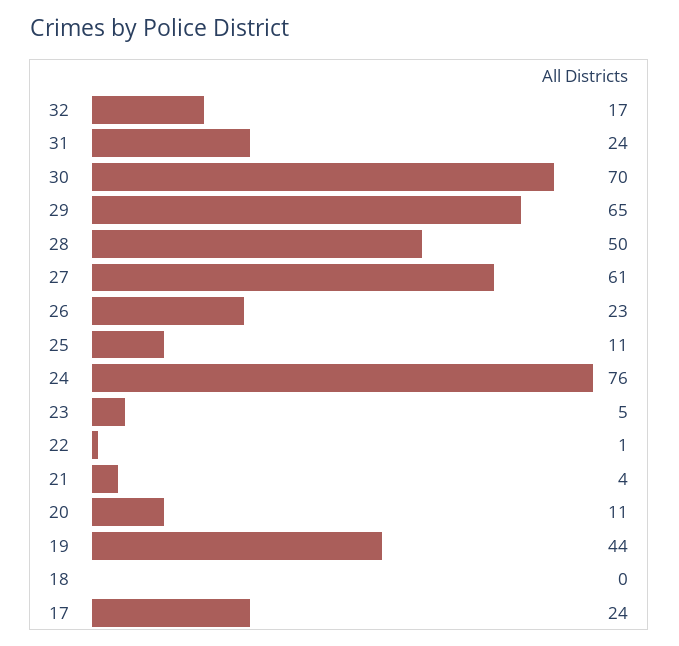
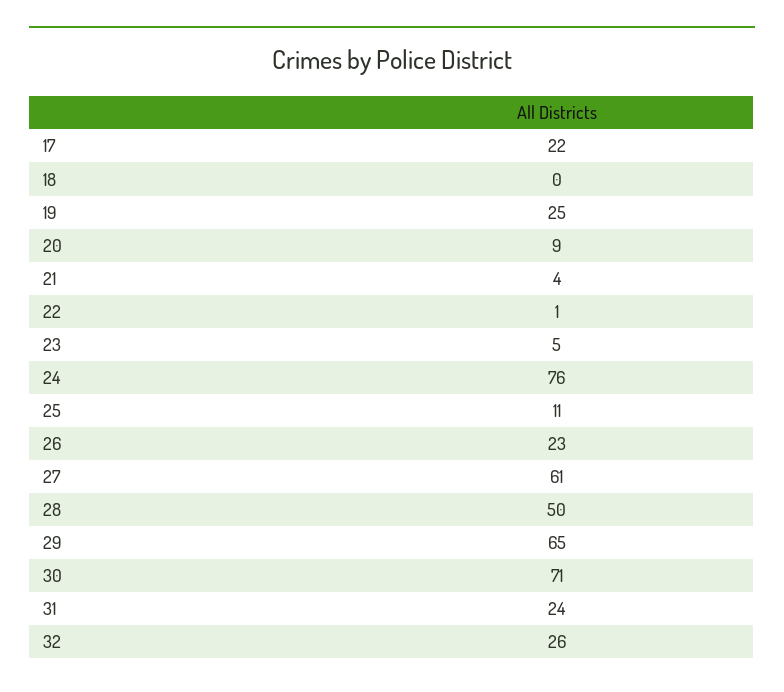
32: 17 -> 26
30: 70 -> 71
20: 11 -> 9
19: 44 -> 25
17: 24 -> 22

